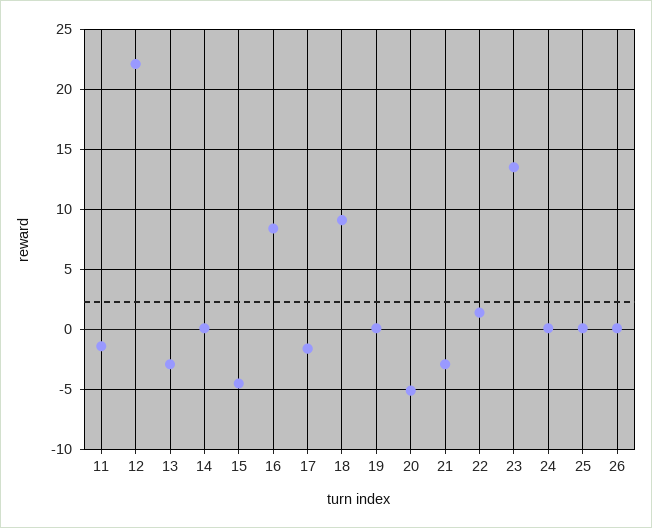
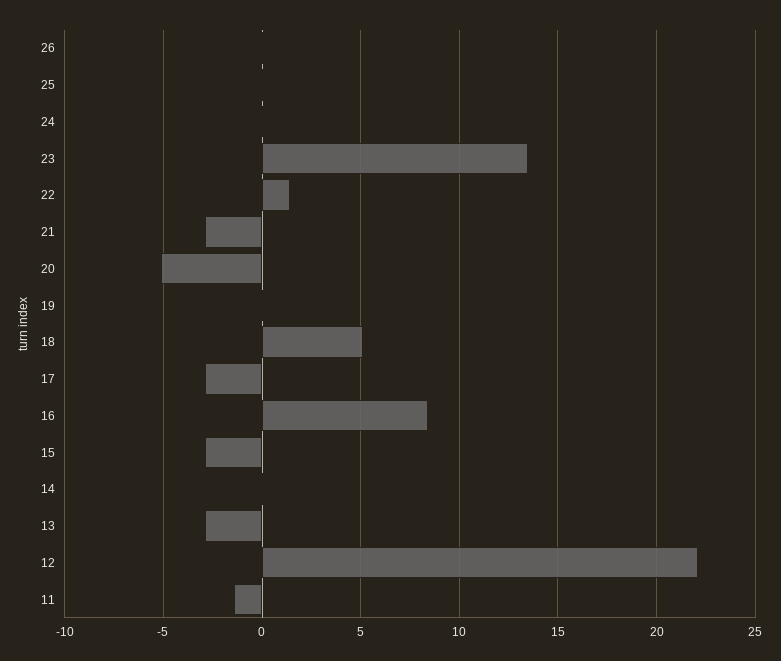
15: -4.5 -> -3
17: -1.5 -> -3
18: 9 -> 5

